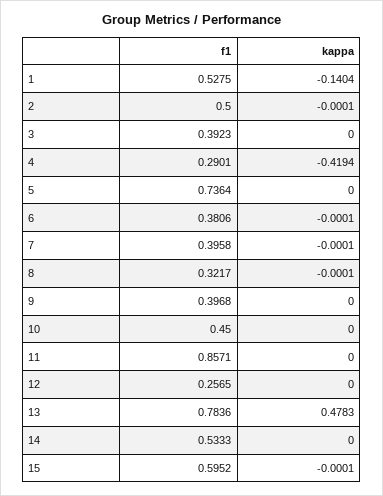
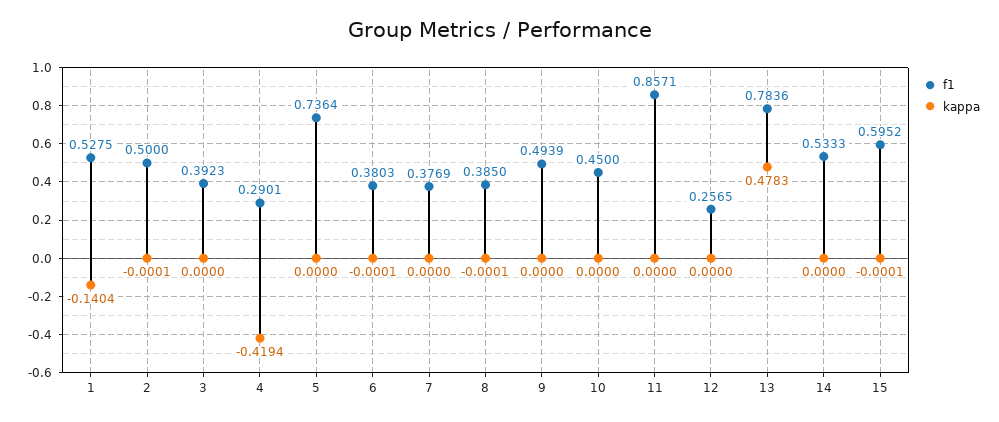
f1, 6: 0.3806 -> 0.3803
f1, 7: 0.3958 -> 0.3769
kappa, 7: -0.0001 -> 0
f1, 8: 0.3217 -> 0.385
f1, 9: 0.3968 -> 0.4939

